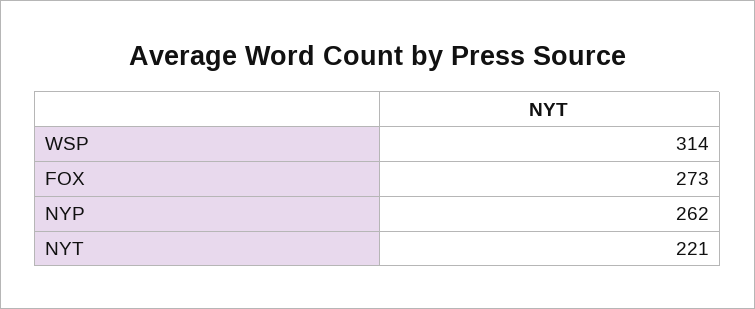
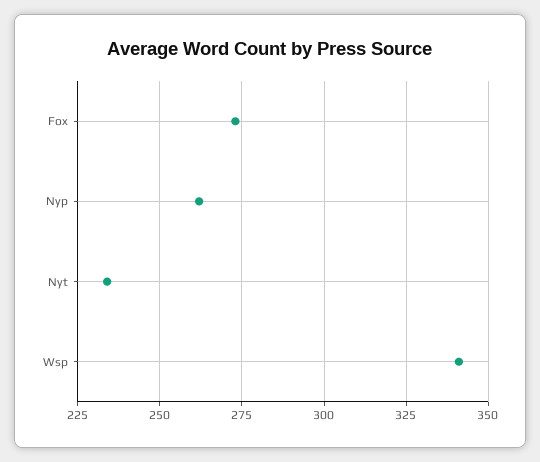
WSP: 314 -> 340
NYT: 221 -> 235

